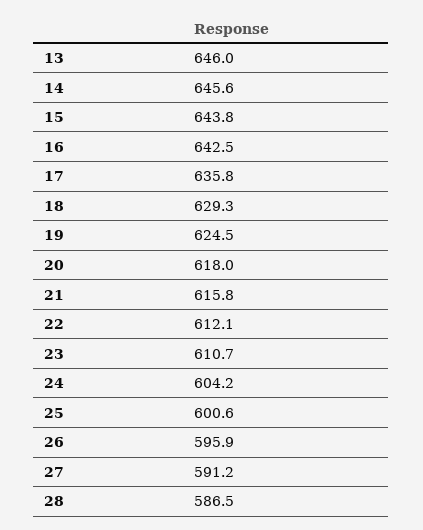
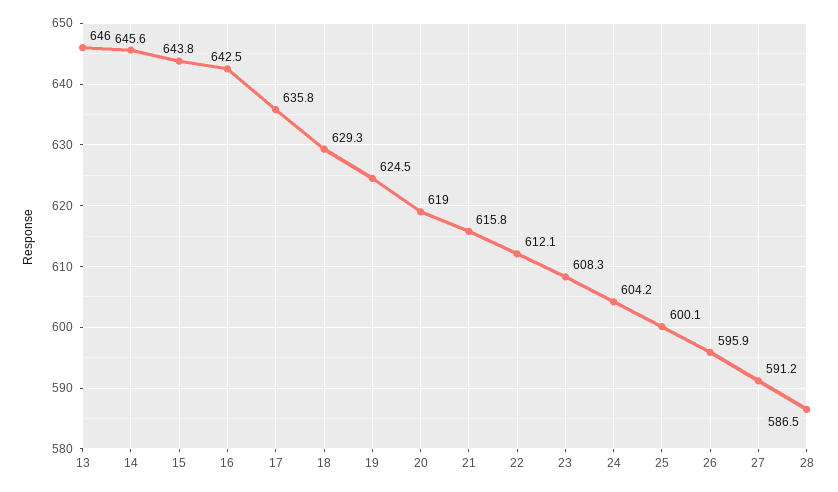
20: 618 -> 619
23: 610.7 -> 608.3
25: 600.6 -> 600.1

